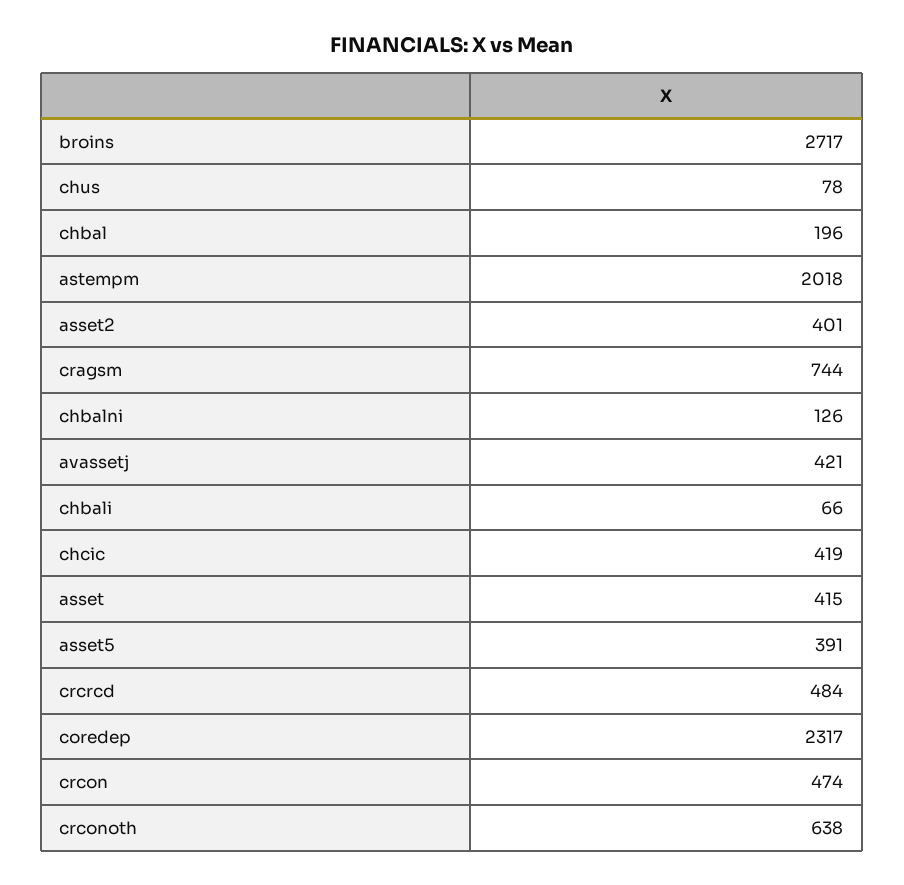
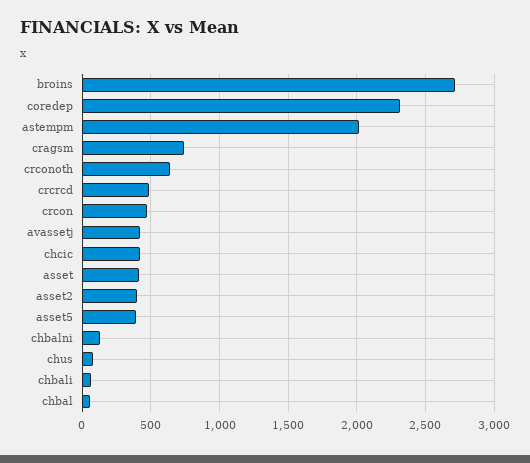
chbal: 196 -> 50

